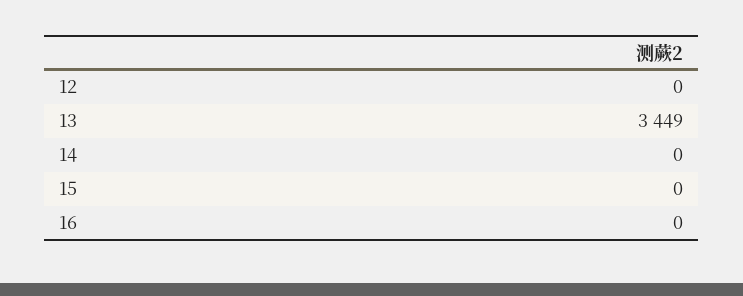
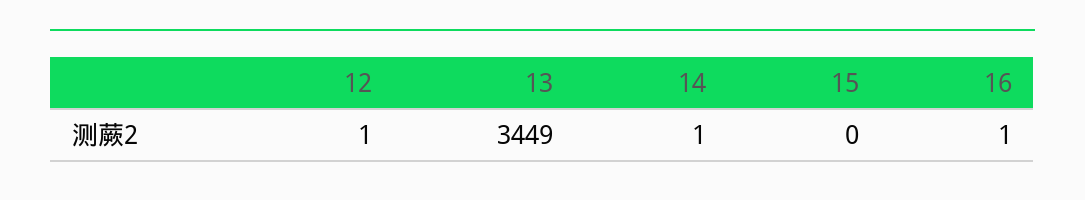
12: 0 -> 1
14: 0 -> 1
16: 0 -> 1

